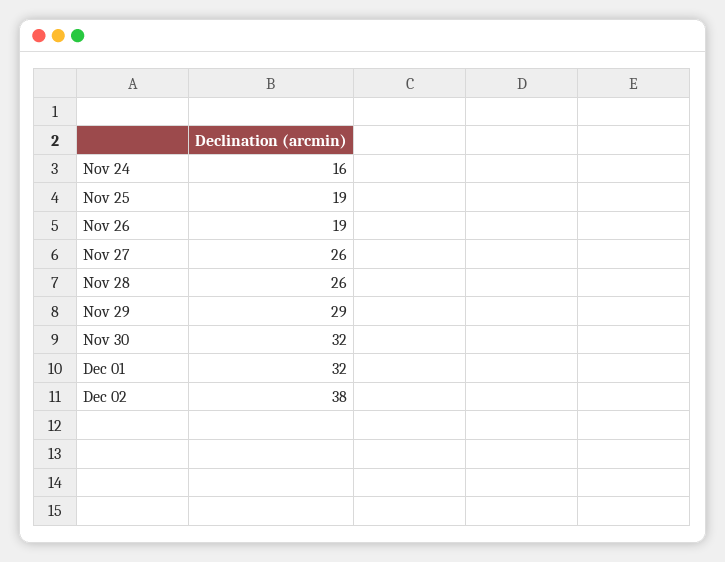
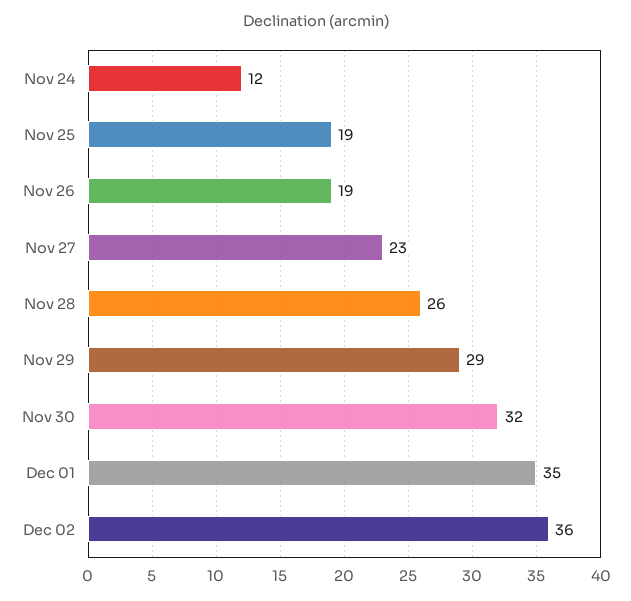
Nov 24: 16 -> 12
Nov 27: 26 -> 23
Dec 01: 32 -> 35
Dec 02: 38 -> 36

